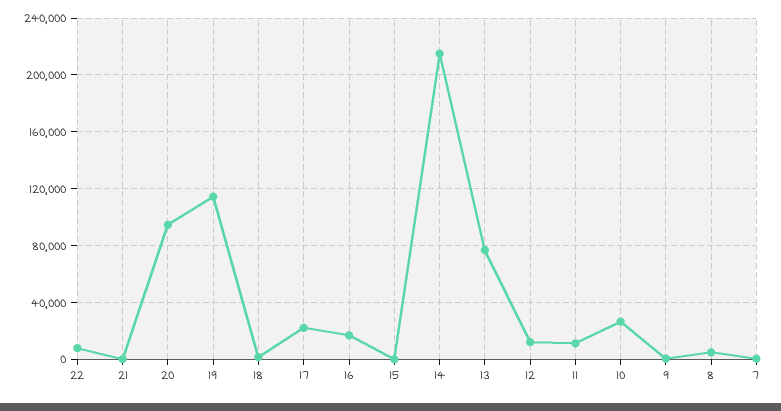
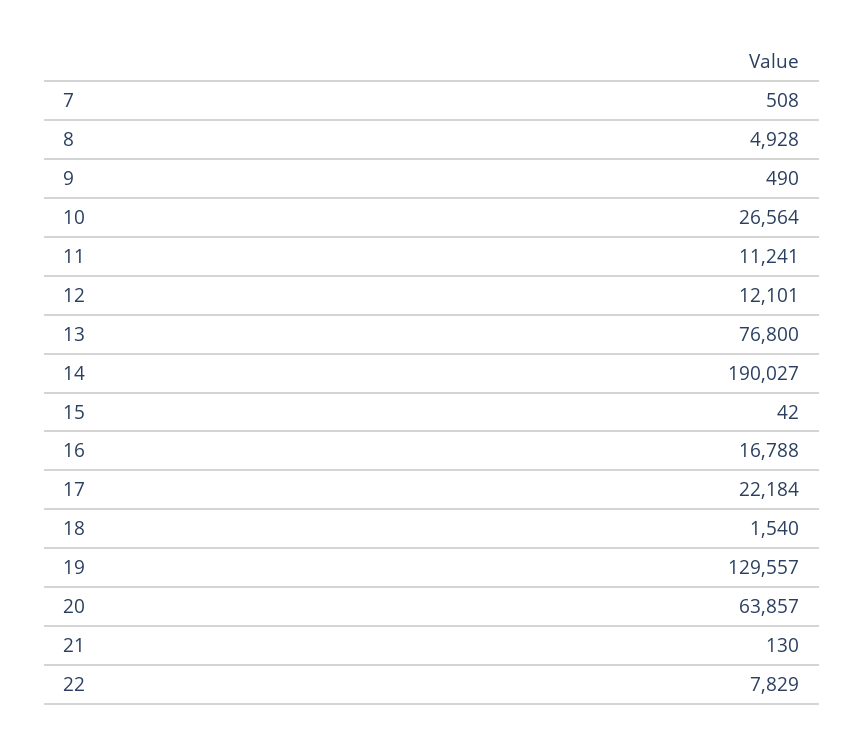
20: 95000 -> 63857
19: 115000 -> 129557
14: 215000 -> 190027

